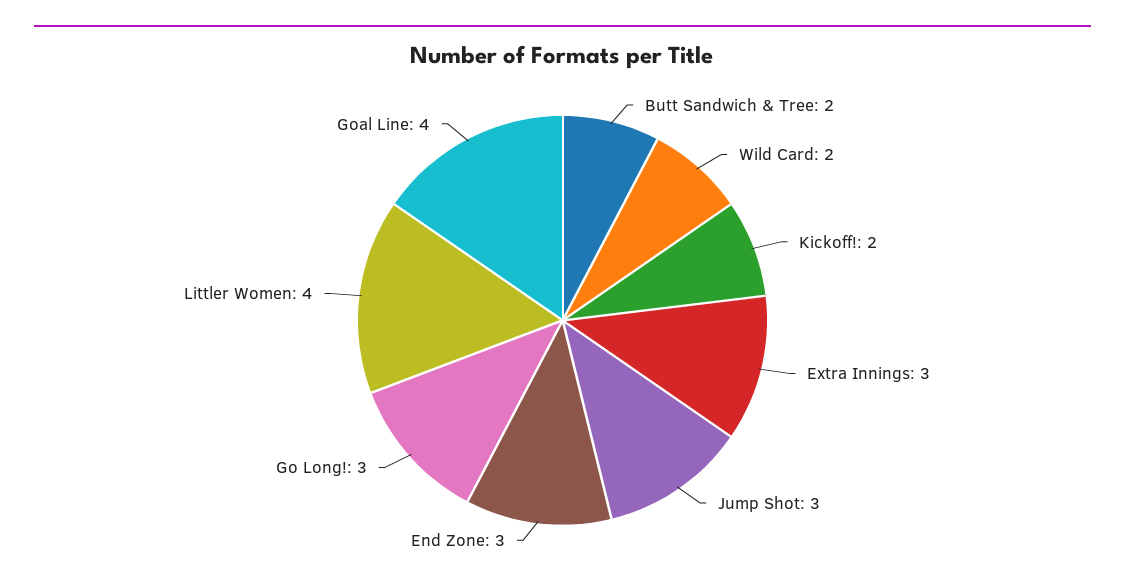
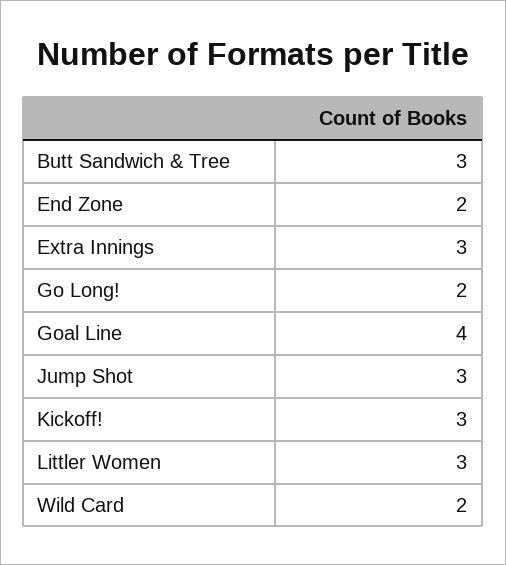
Butt Sandwich & Tree: 2 -> 3
Kickoff!: 2 -> 3
End Zone: 3 -> 2
Go Long!: 3 -> 2
Littler Women: 4 -> 3

